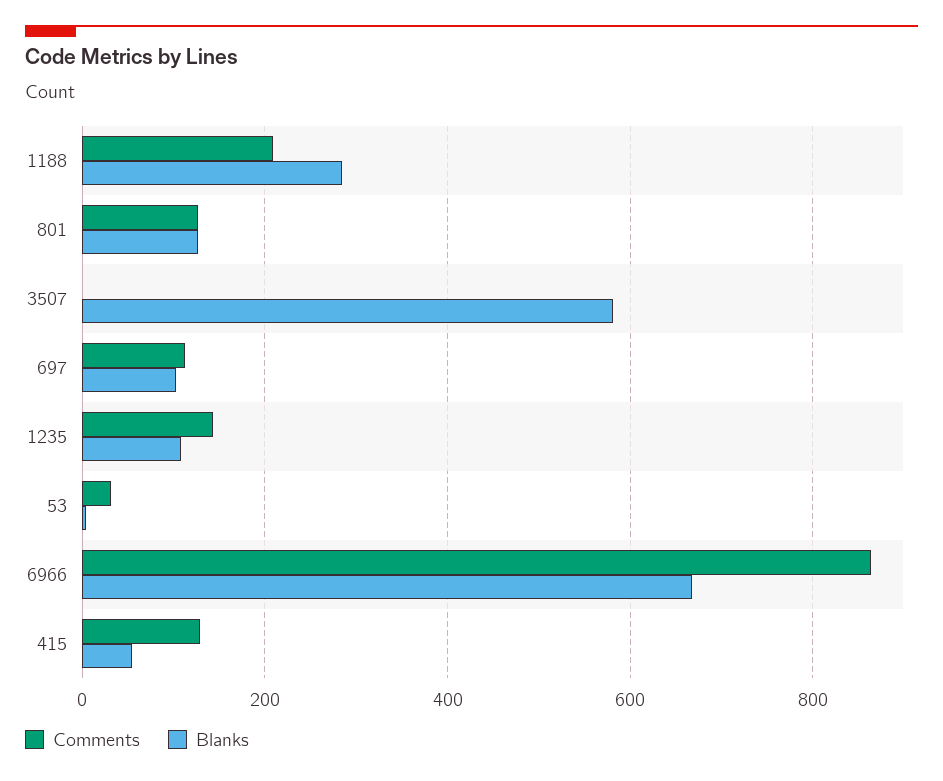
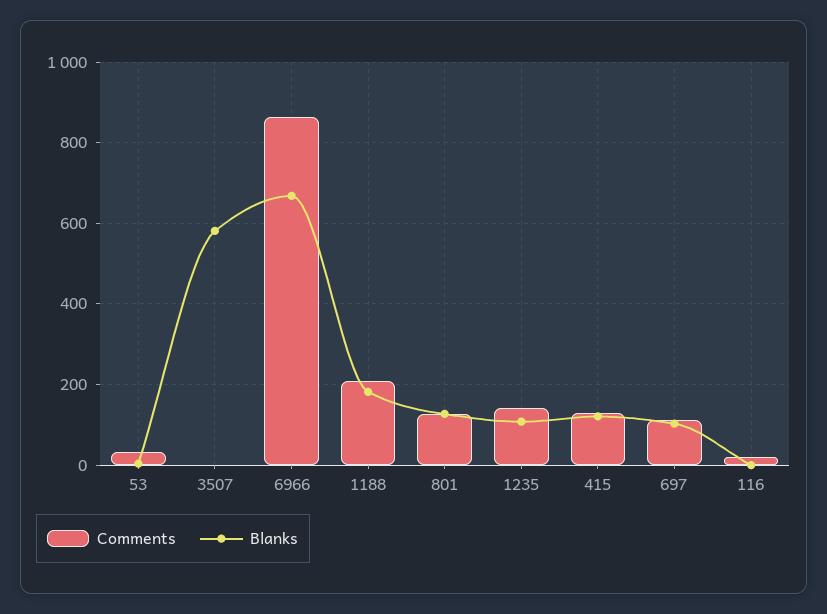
Blanks, 1188: 280 -> 180
Blanks, 415: 60 -> 120
Comments, 116: none -> 20
Blanks, 116: none -> 0

